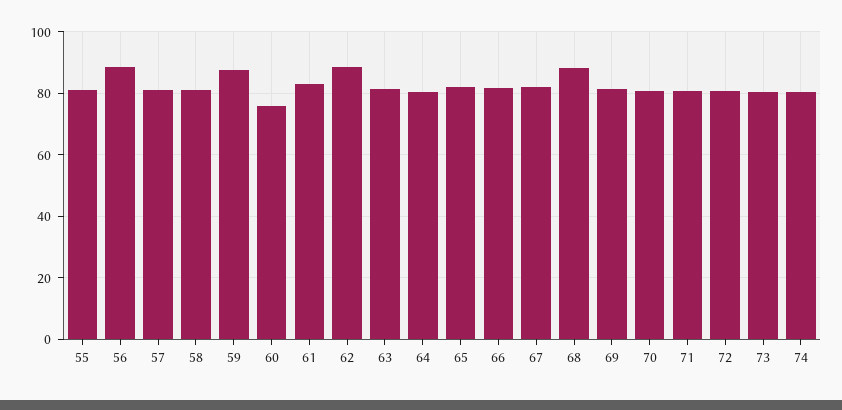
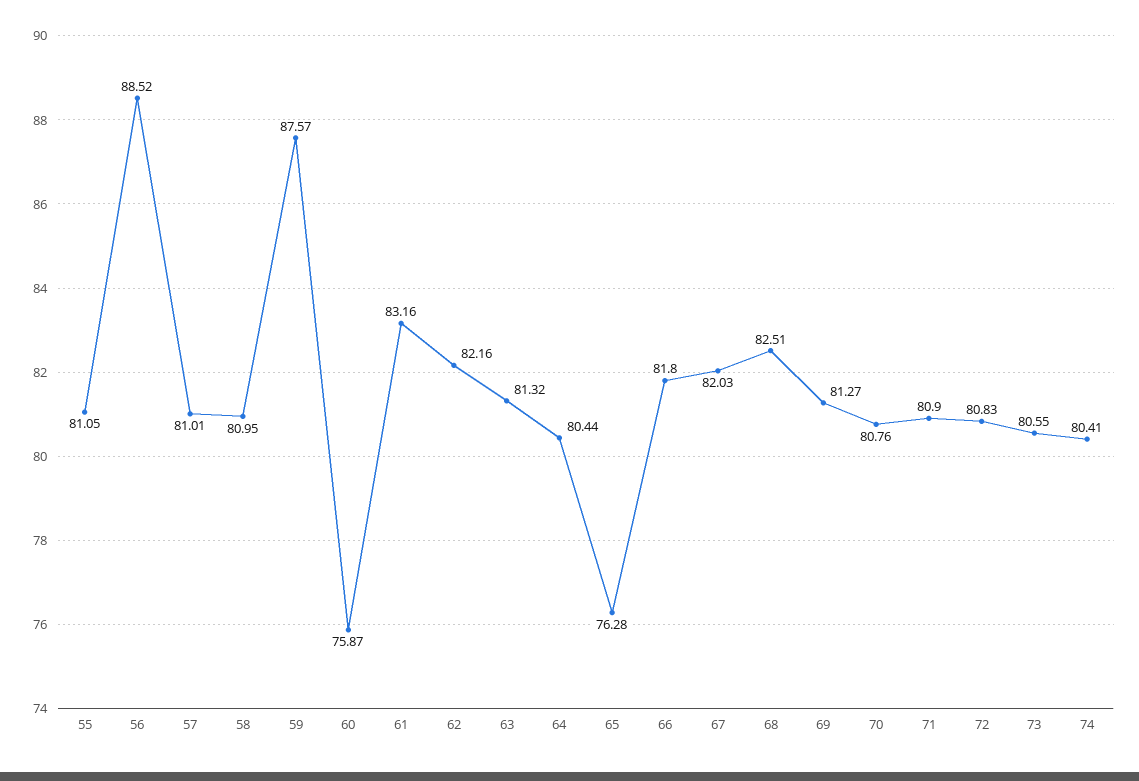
62: 88 -> 82.16
65: 82 -> 76.28
68: 88 -> 82.51

